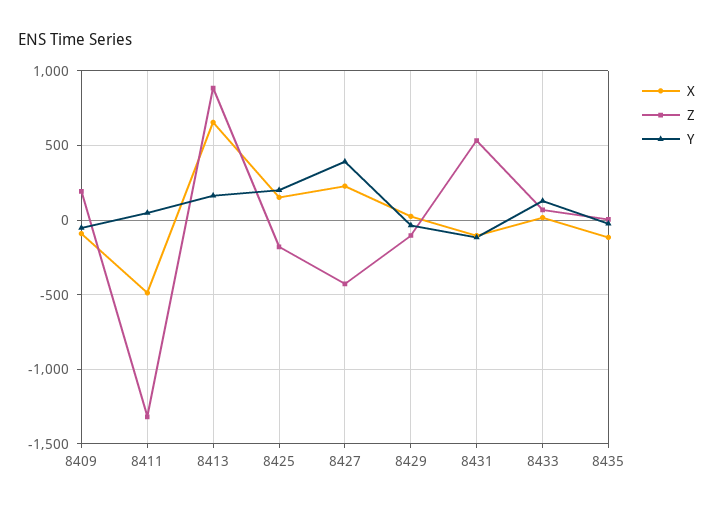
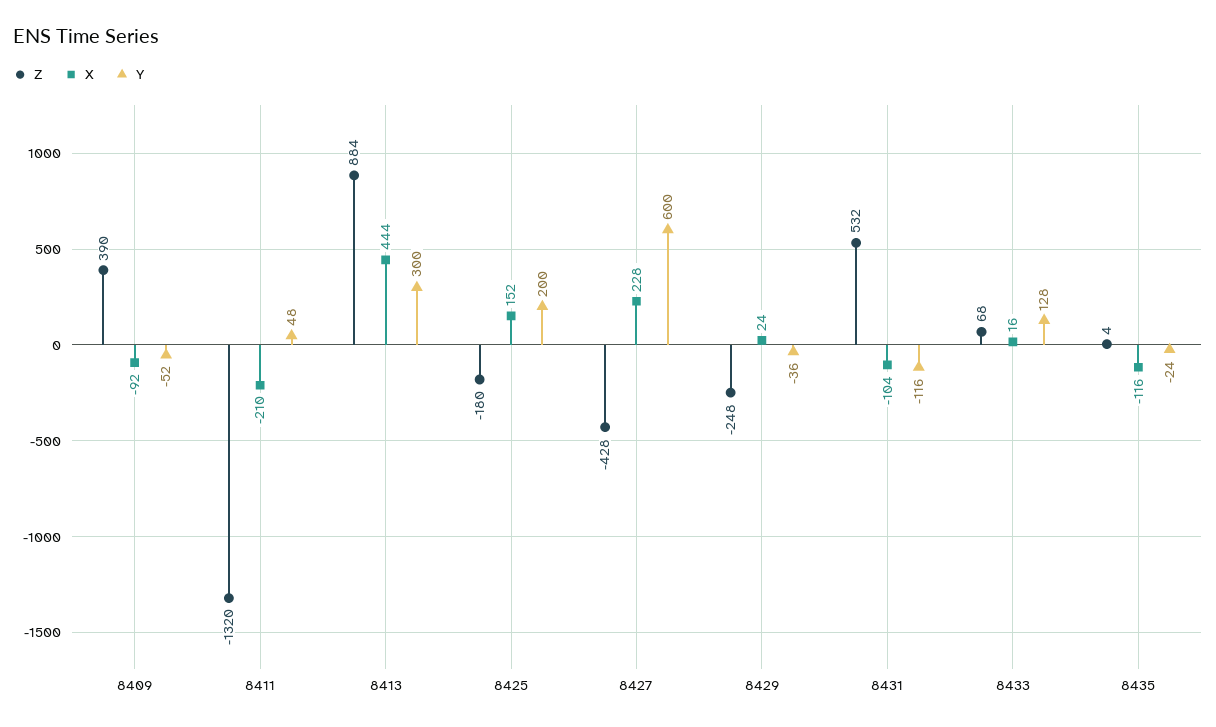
Z, 8409: 200 -> 390
X, 8411: -500 -> -210
X, 8413: 650 -> 444
Y, 8413: 150 -> 300
Y, 8427: 400 -> 600
Z, 8429: -100 -> -248

